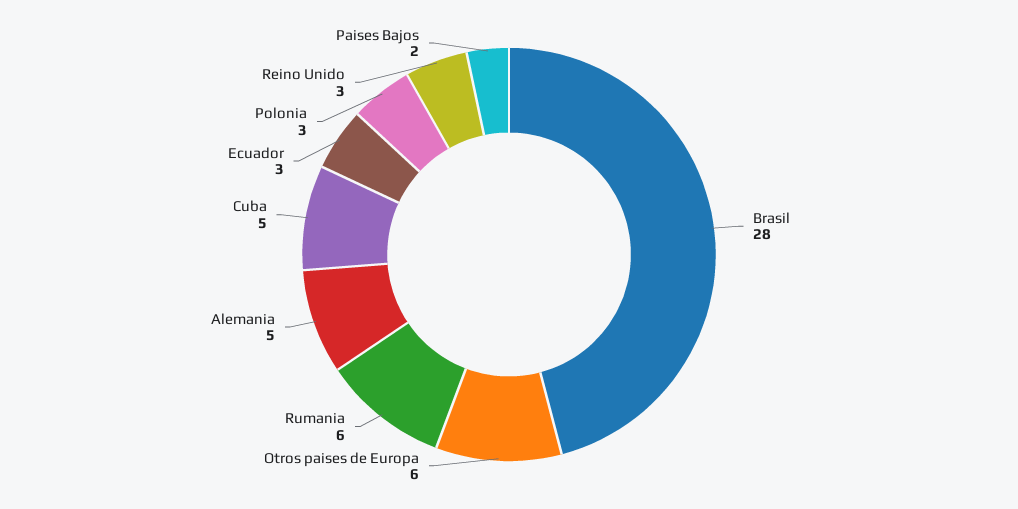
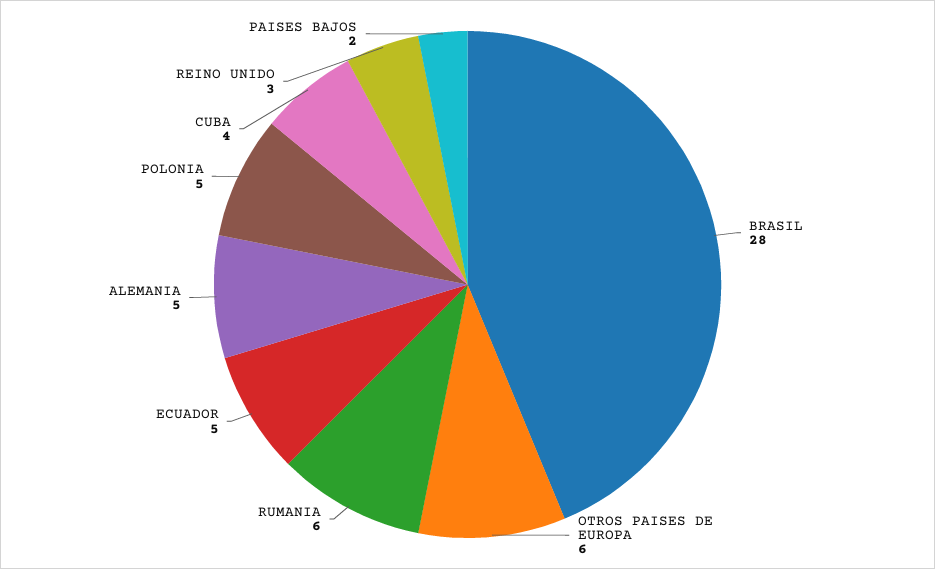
Cuba: 5 -> 4
Ecuador: 3 -> 5
Polonia: 3 -> 5

